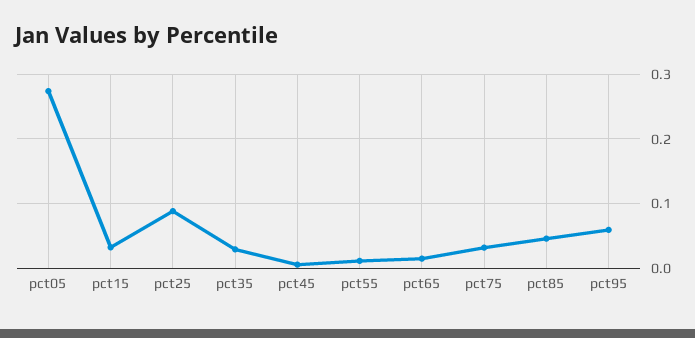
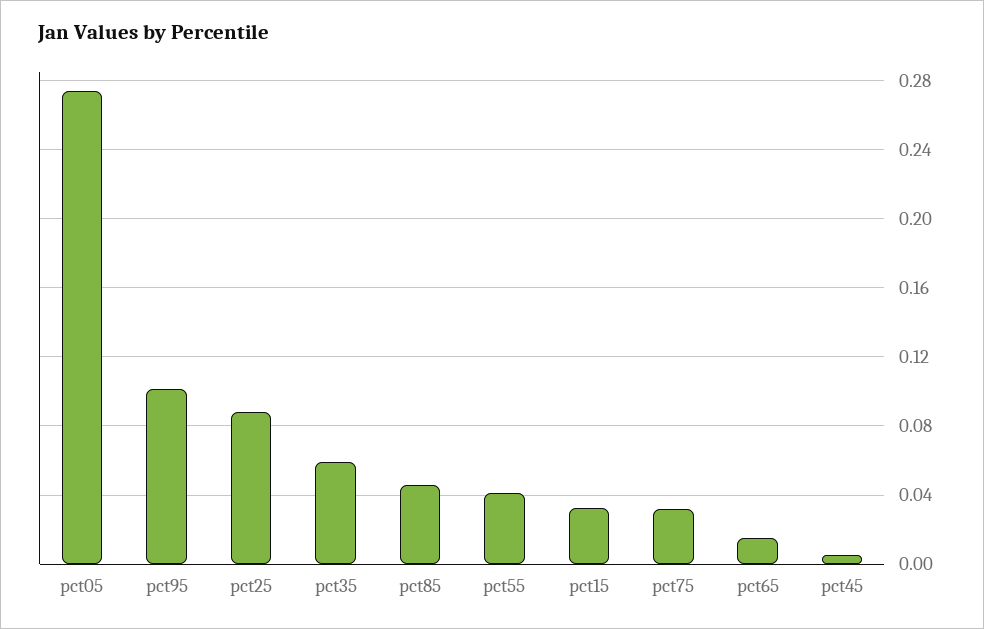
pct35: 0.03 -> 0.06
pct55: 0.01 -> 0.04
pct95: 0.06 -> 0.1

